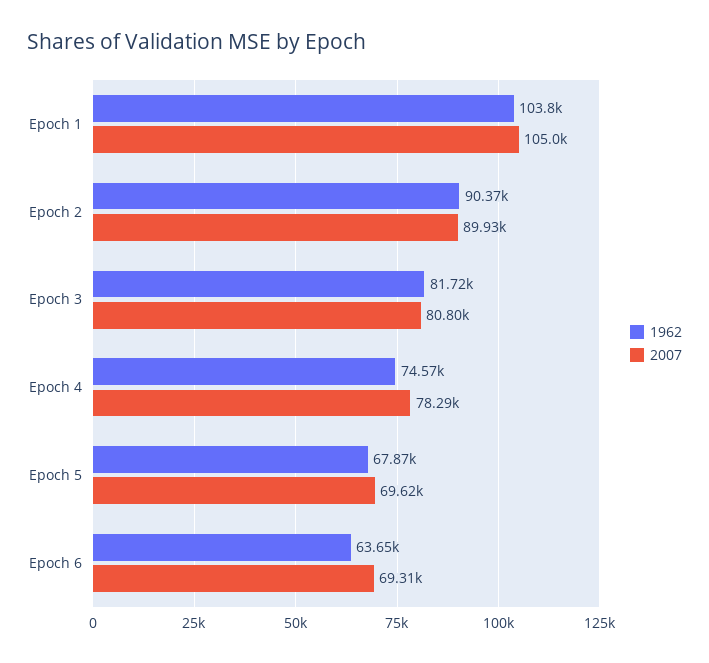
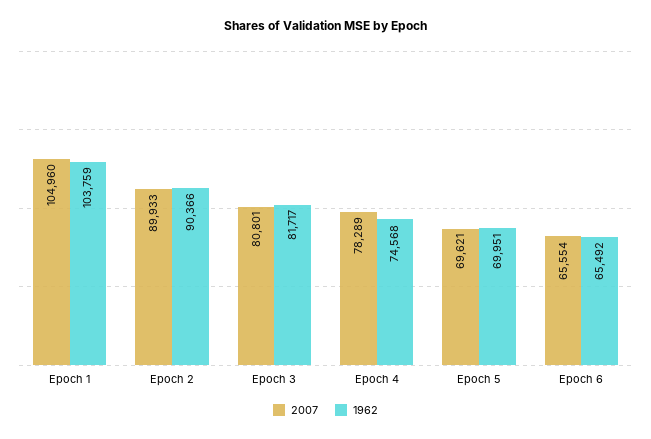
1962, Epoch 5: 67870 -> 69951
1962, Epoch 6: 63650 -> 65492
2007, Epoch 6: 69310 -> 65554

